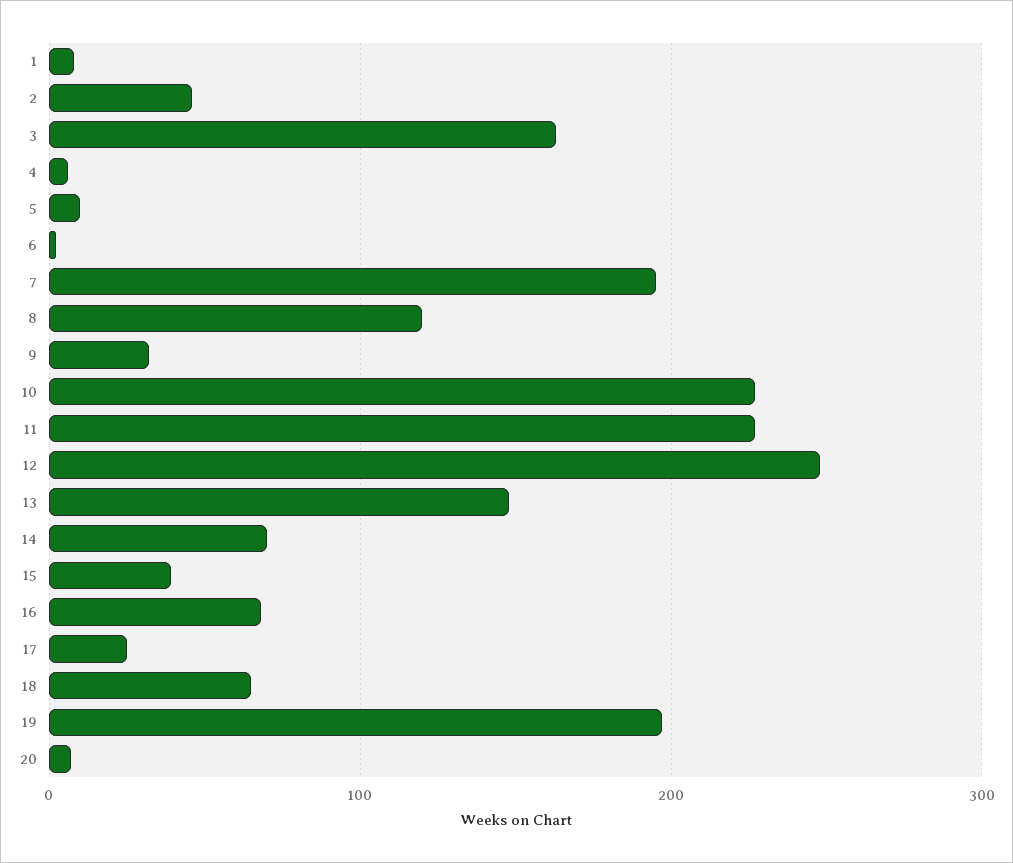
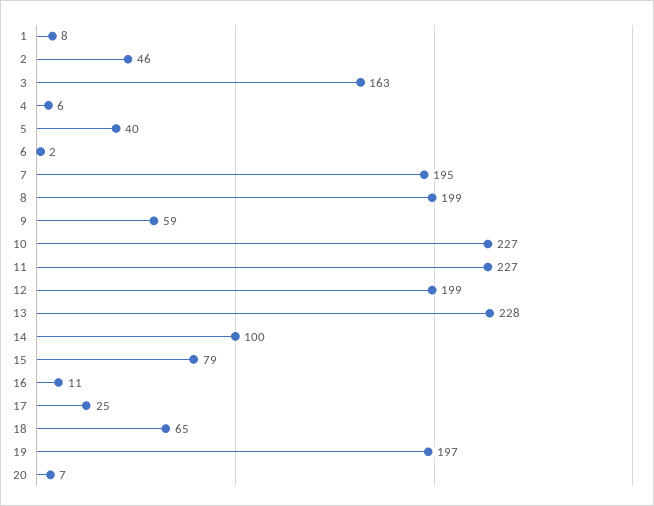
5: 10 -> 40
8: 120 -> 199
9: 30 -> 59
12: 250 -> 199
13: 150 -> 228
14: 70 -> 100
15: 40 -> 79
16: 70 -> 11

